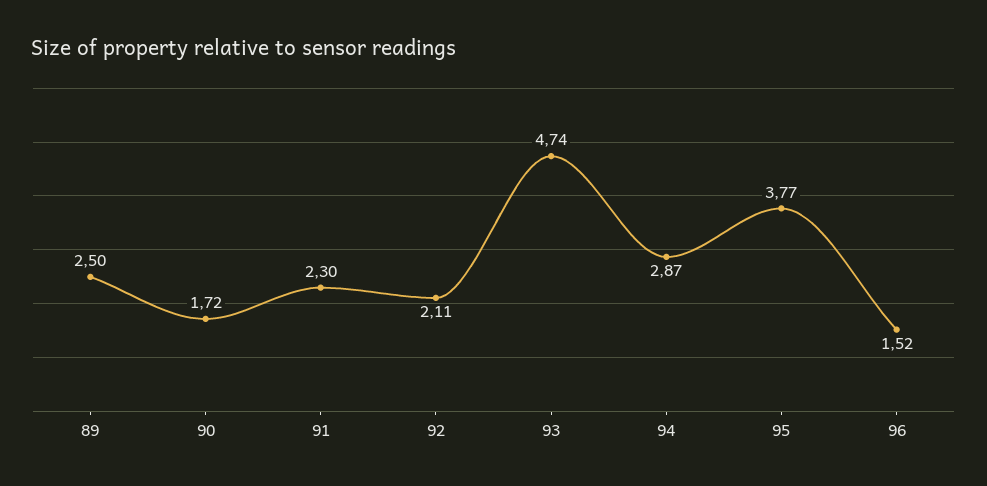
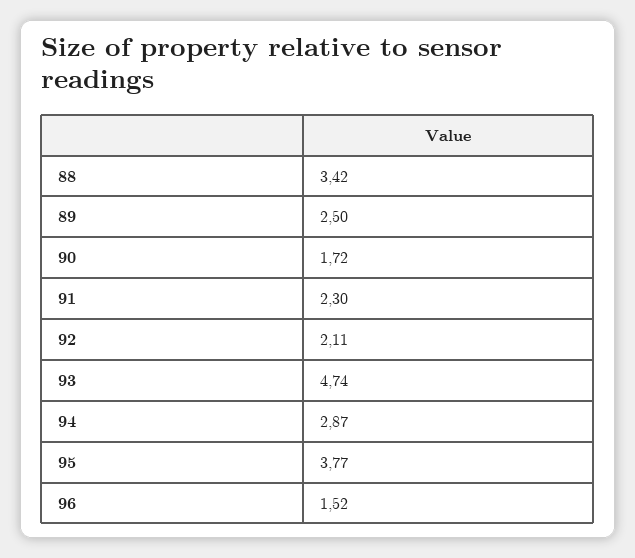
88: none -> 3.42

